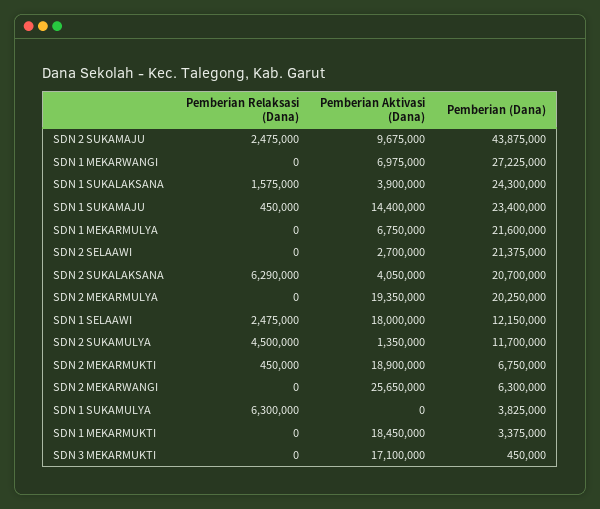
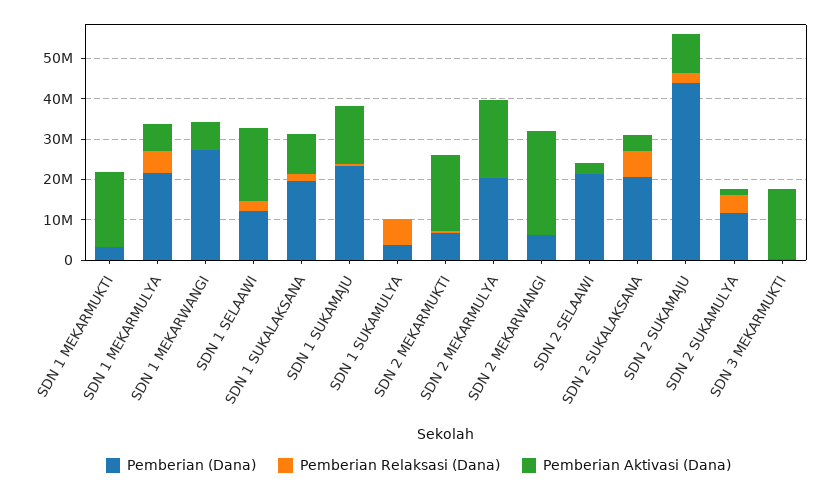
Pemberian Aktivasi (Dana), SDN 1 SUKALAKSANA: 3900000 -> 10000000
Pemberian (Dana), SDN 1 SUKALAKSANA: 24300000 -> 20000000
Pemberian Relaksasi (Dana), SDN 1 MEKARMULYA: 0 -> 6000000

